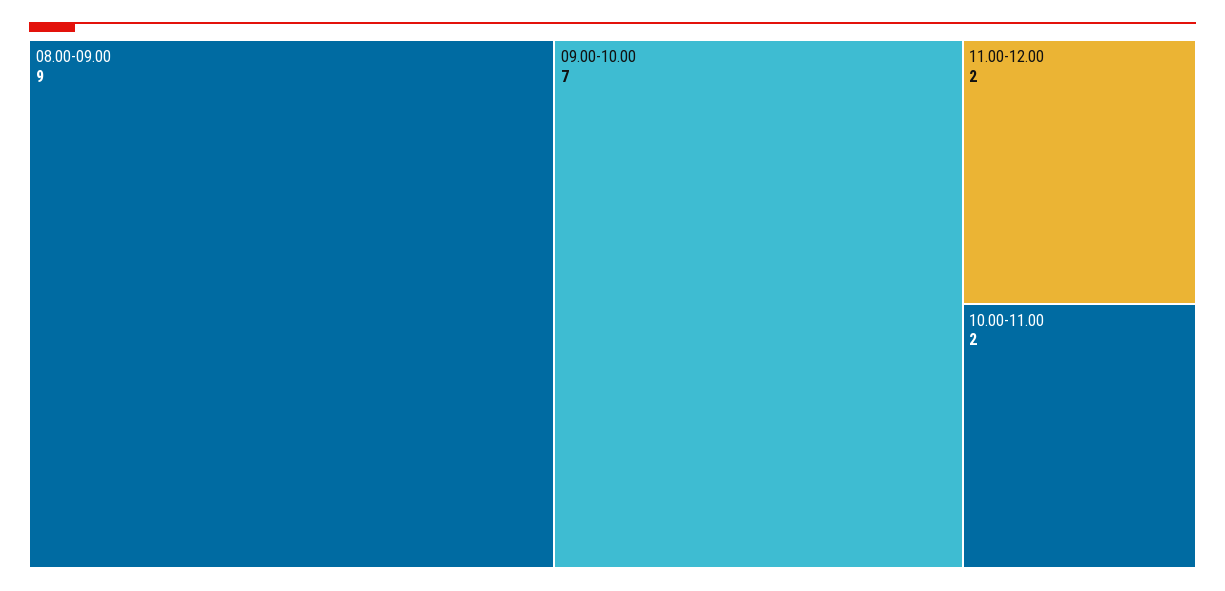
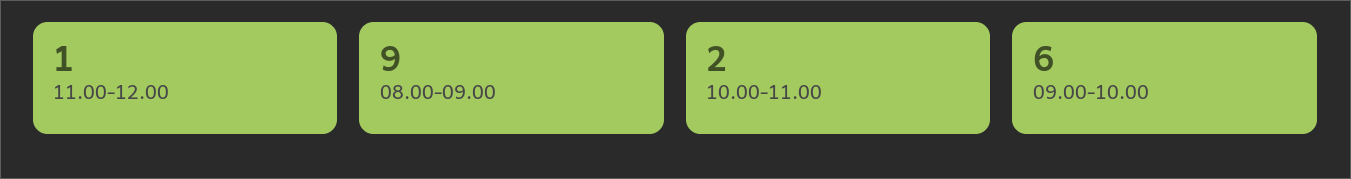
09.00-10.00: 7 -> 6
11.00-12.00: 2 -> 1

